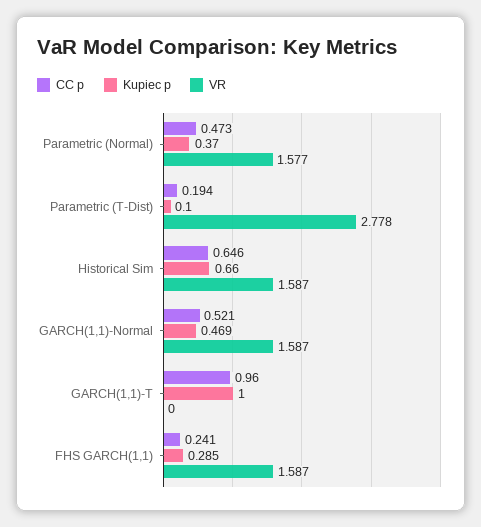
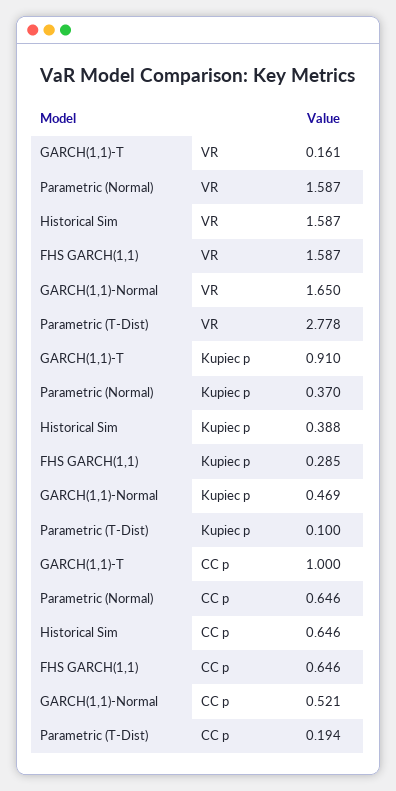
CC p, Parametric (Normal): 0.473 -> 0.646
VR, Parametric (Normal): 1.577 -> 1.587
Kupiec p, Historical Sim: 0.66 -> 0.388
VR, GARCH(1,1)-Normal: 1.587 -> 1.65
CC p, GARCH(1,1)-T: 0.96 -> 1
Kupiec p, GARCH(1,1)-T: 1 -> 0.91
VR, GARCH(1,1)-T: 0 -> 0.161
CC p, FHS GARCH(1,1): 0.241 -> 0.646

